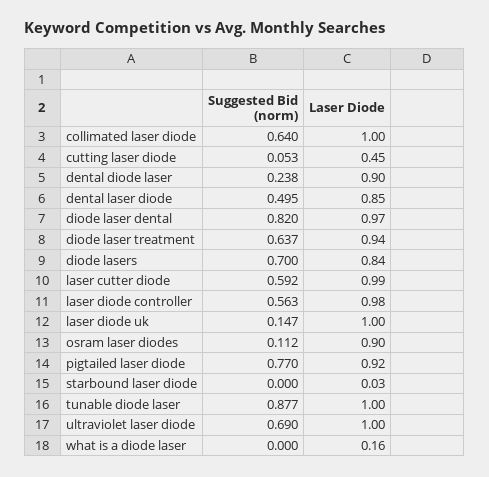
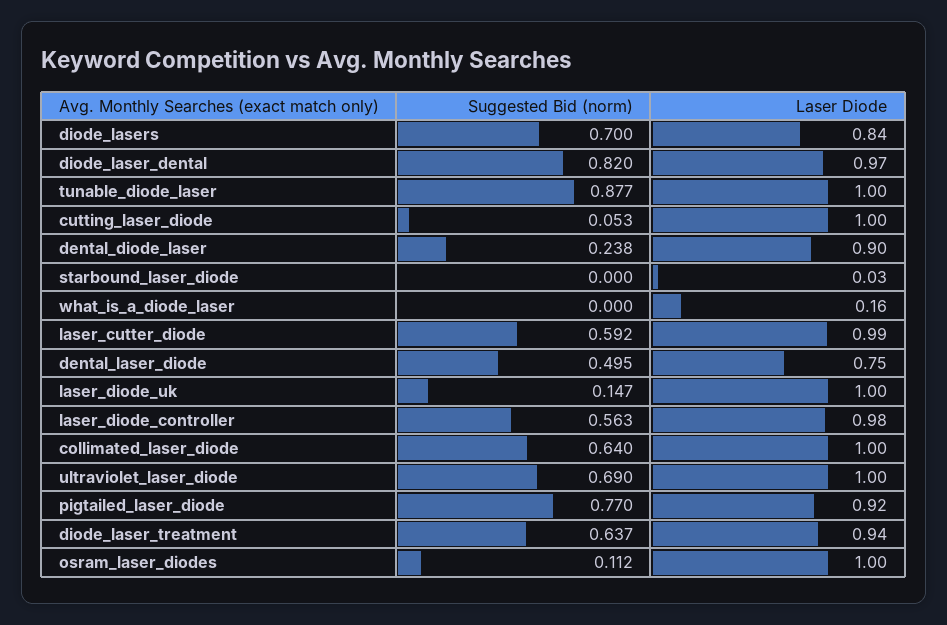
Laser Diode, cutting laser diode: 0.45 -> 1
Laser Diode, dental laser diode: 0.85 -> 0.75
Laser Diode, osram laser diodes: 0.9 -> 1

